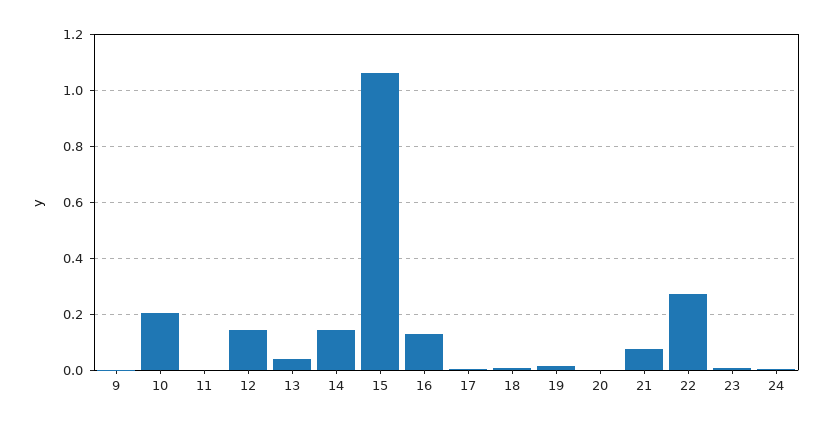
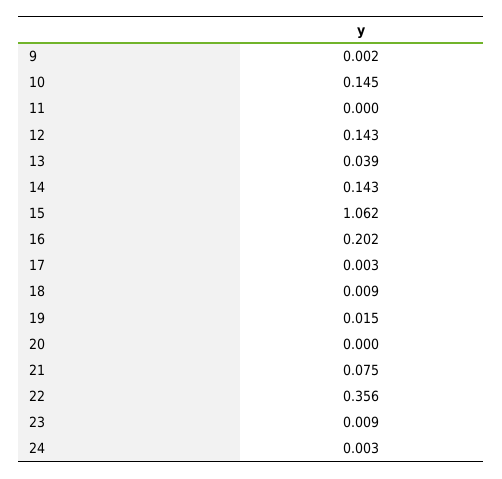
10: 0.2 -> 0.145
16: 0.125 -> 0.202
22: 0.275 -> 0.356

